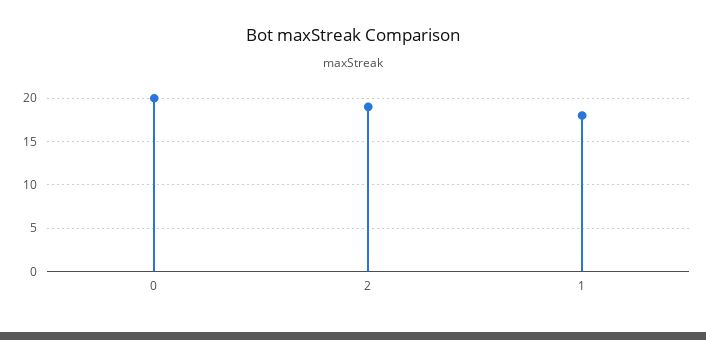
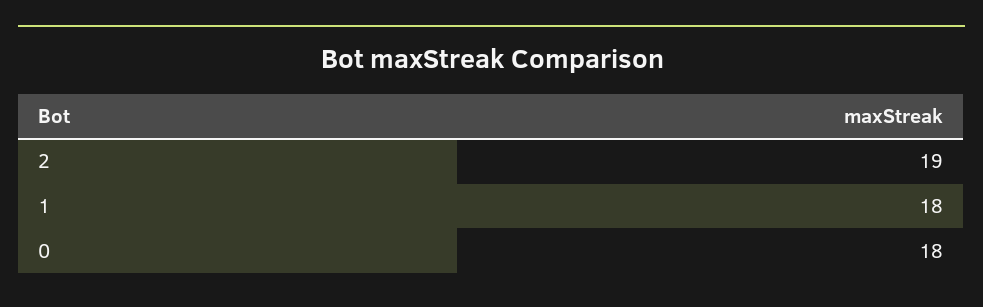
0: 20 -> 18

